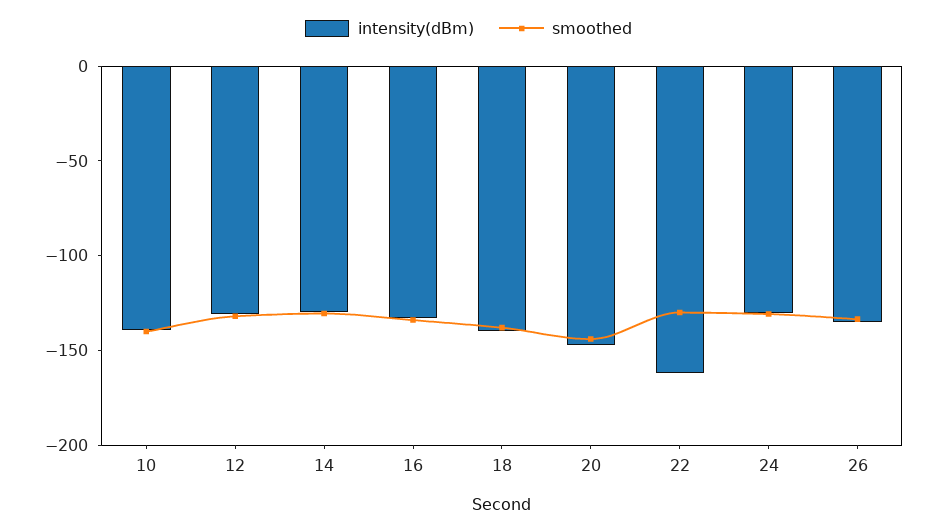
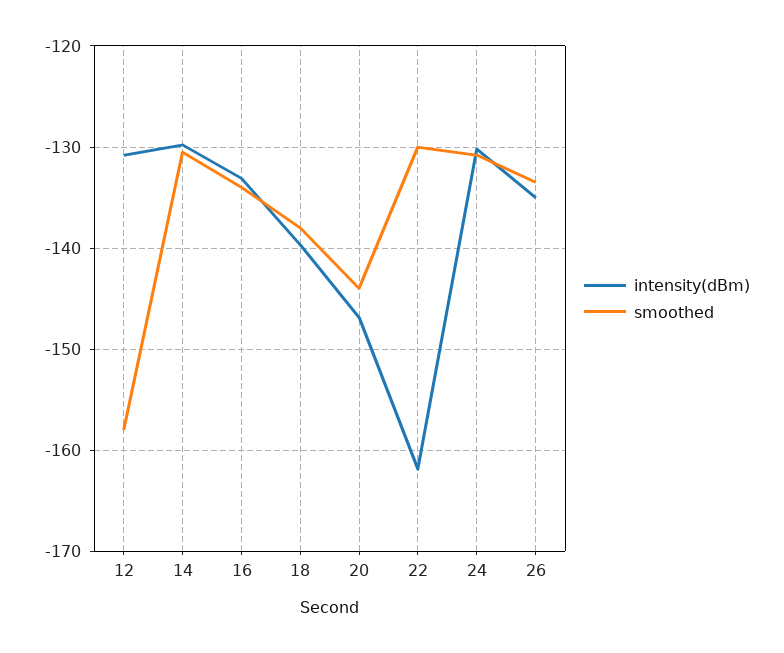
intensity(dBm), 10: -140 -> none
smoothed, 10: -140 -> none
smoothed, 12: -130 -> -158

